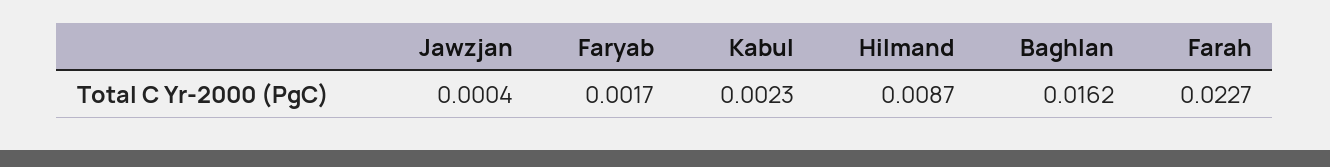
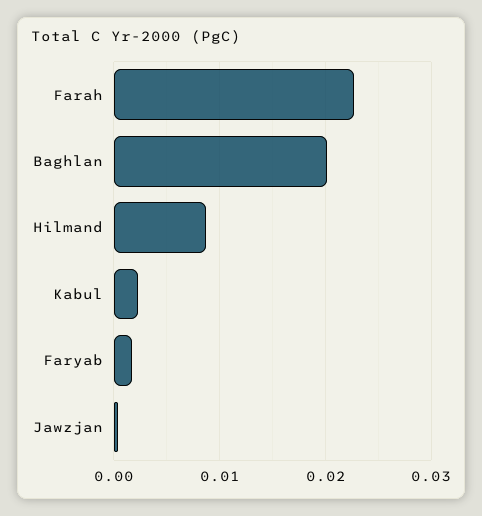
Baghlan: 0.0162 -> 0.02

